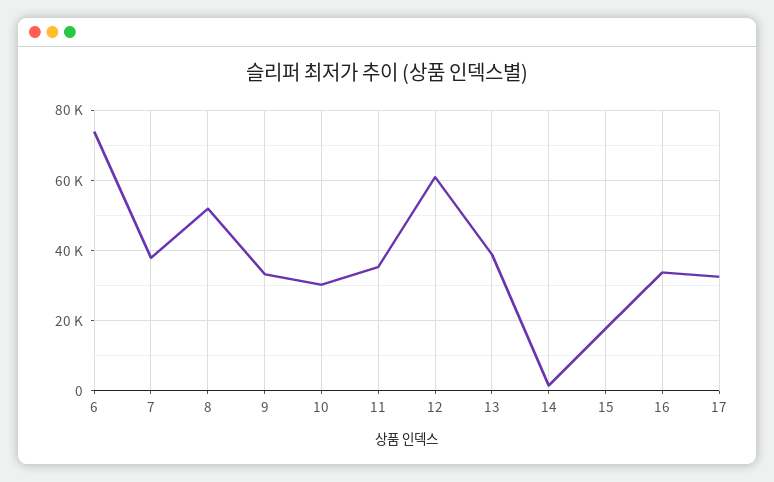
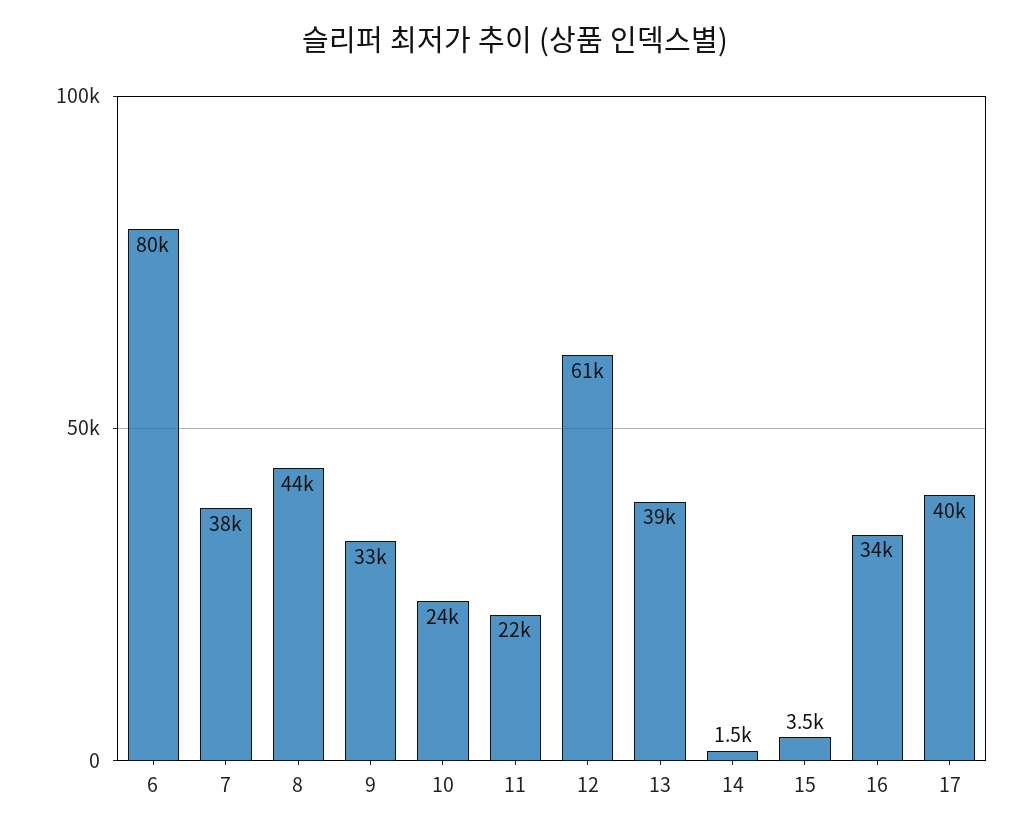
6: 74000 -> 80000
8: 52000 -> 44000
10: 30000 -> 24000
11: 36000 -> 22000
15: 18000 -> 3500
17: 32000 -> 40000

